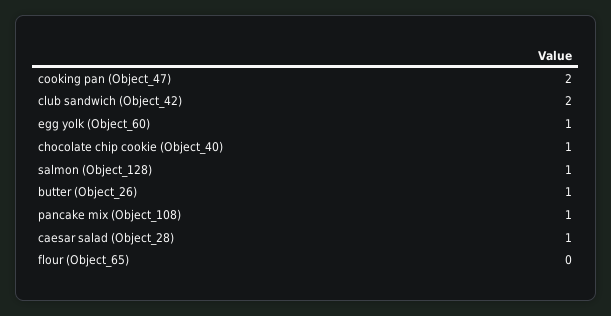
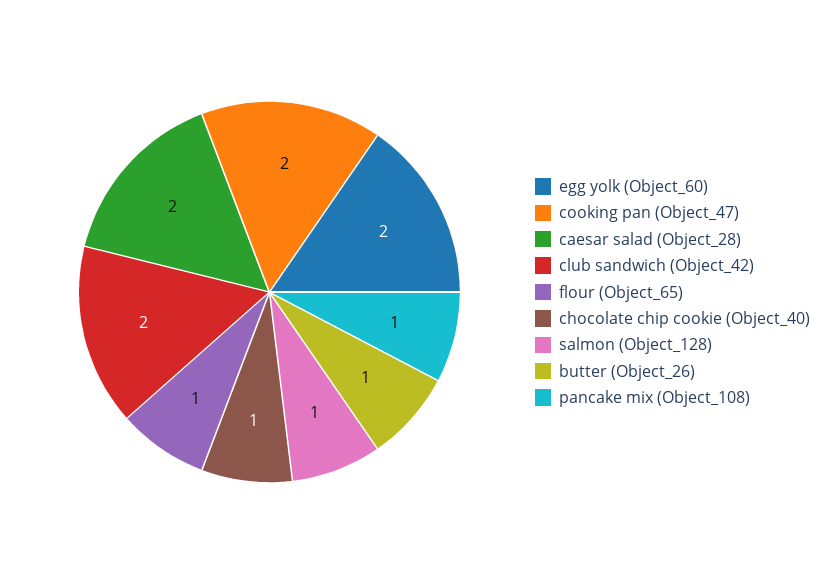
egg yolk (Object_60): 1 -> 2
caesar salad (Object_28): 1 -> 2
flour (Object_65): 0 -> 1

